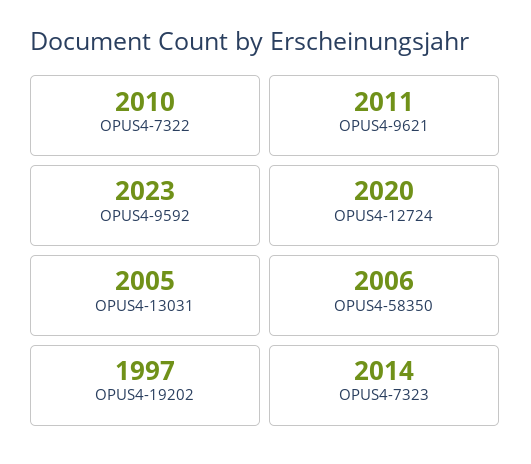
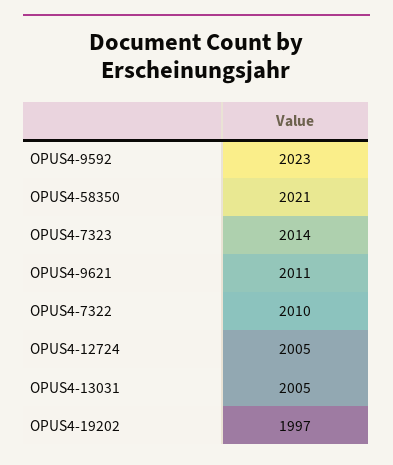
OPUS4-12724: 2020 -> 2005
OPUS4-58350: 2006 -> 2021

